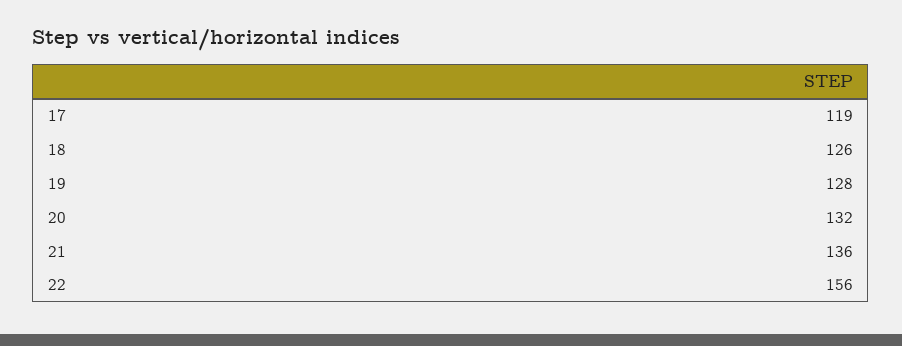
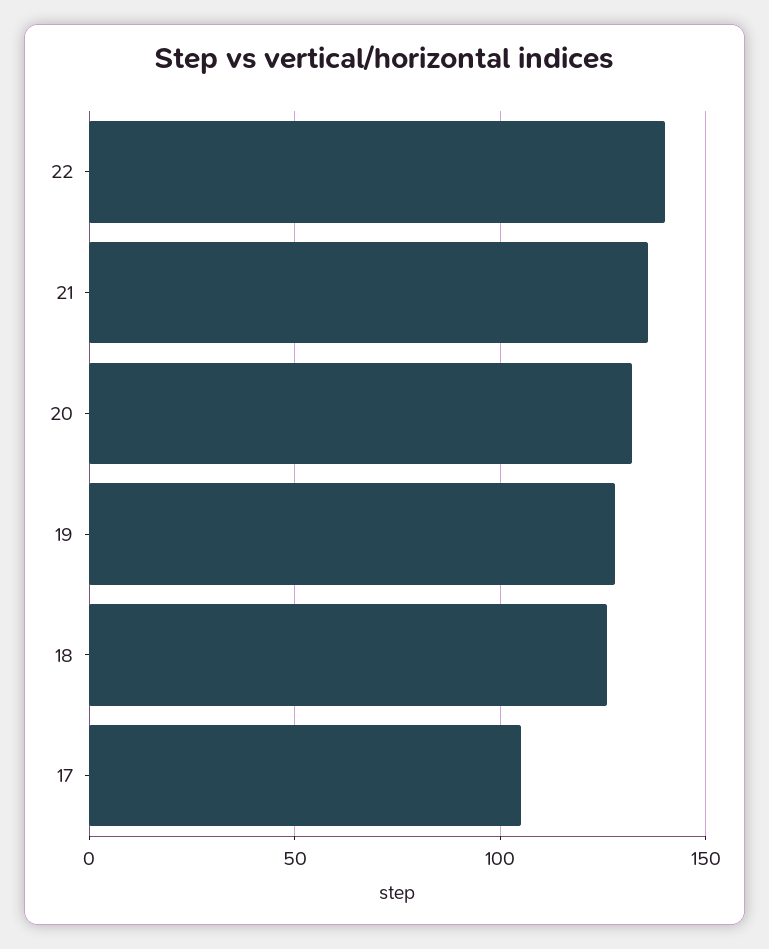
17: 119 -> 105
22: 156 -> 140

